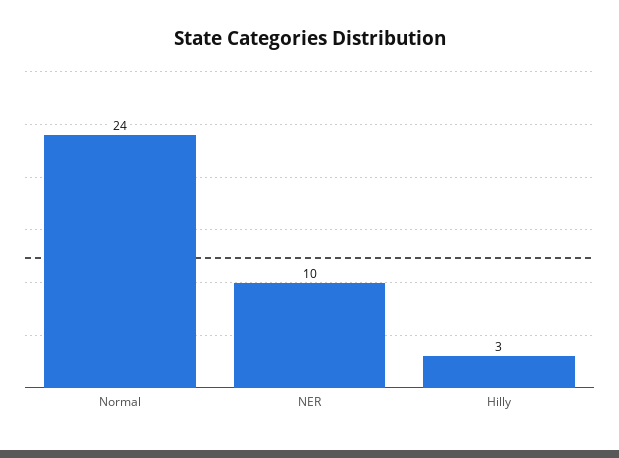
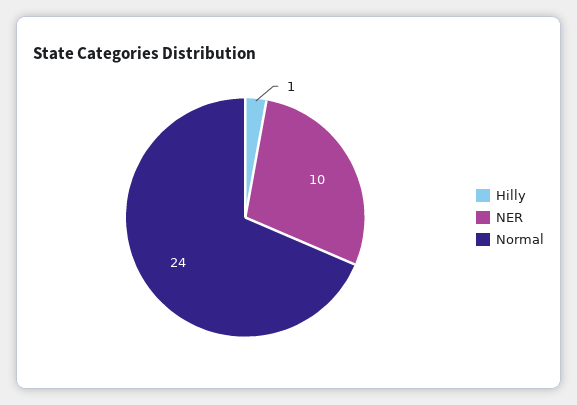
Hilly: 3 -> 1

